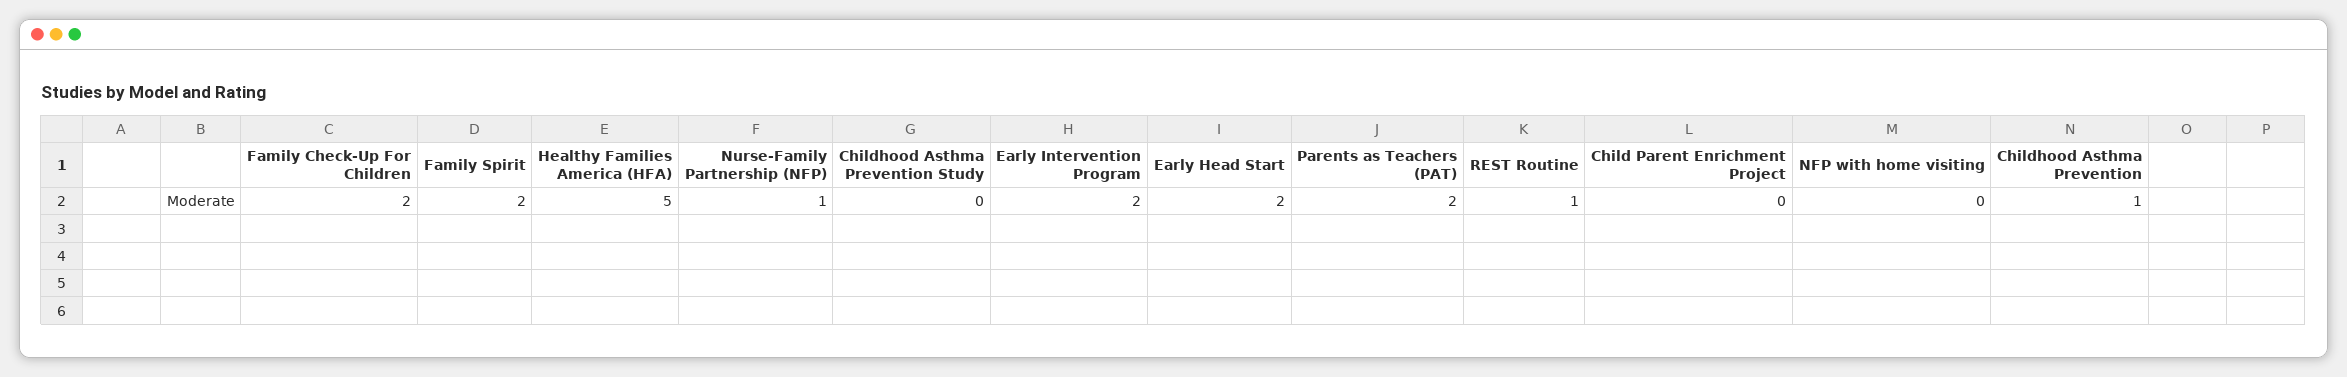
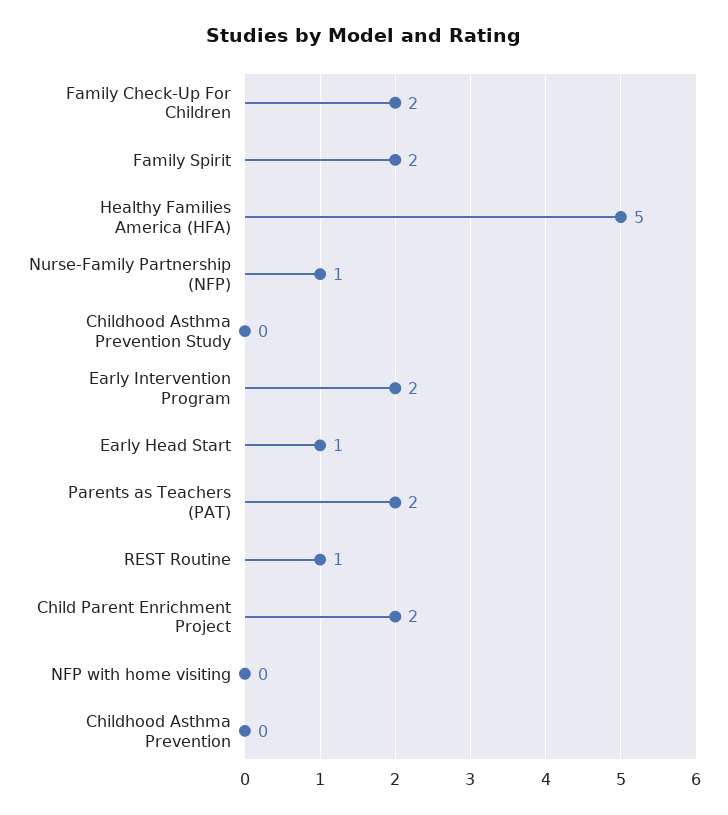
Early Head Start: 2 -> 1
Child Parent Enrichment Project: 0 -> 2
Childhood Asthma Prevention: 1 -> 0

